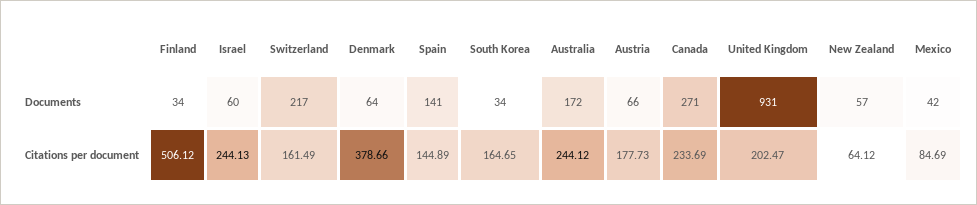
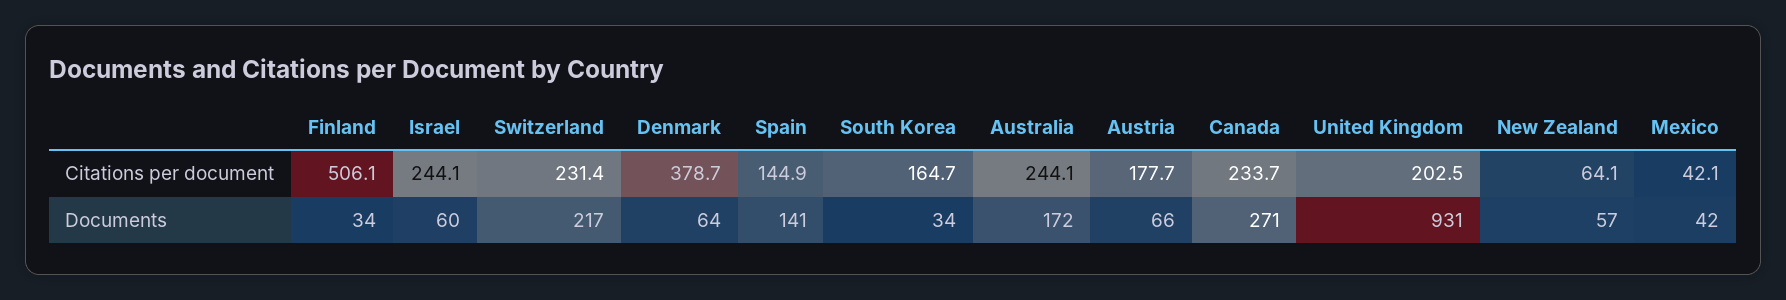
Switzerland, Citations per document: 161.49 -> 231.4
Mexico, Citations per document: 84.69 -> 42.1

